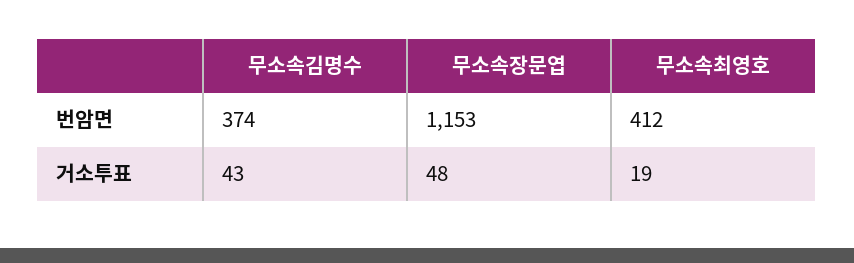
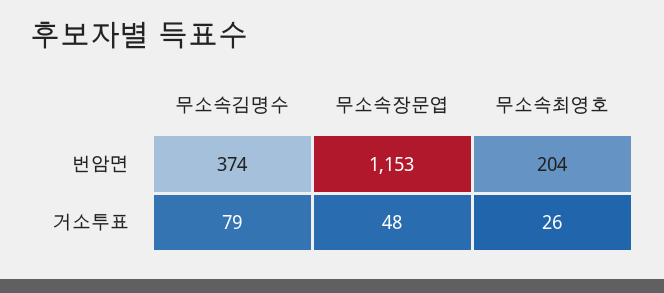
무소속최영호, 번암면: 412 -> 204
무소속김명수, 거소투표: 43 -> 79
무소속최영호, 거소투표: 19 -> 26

